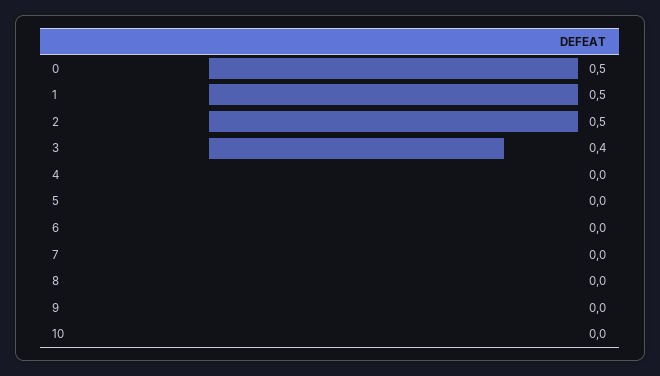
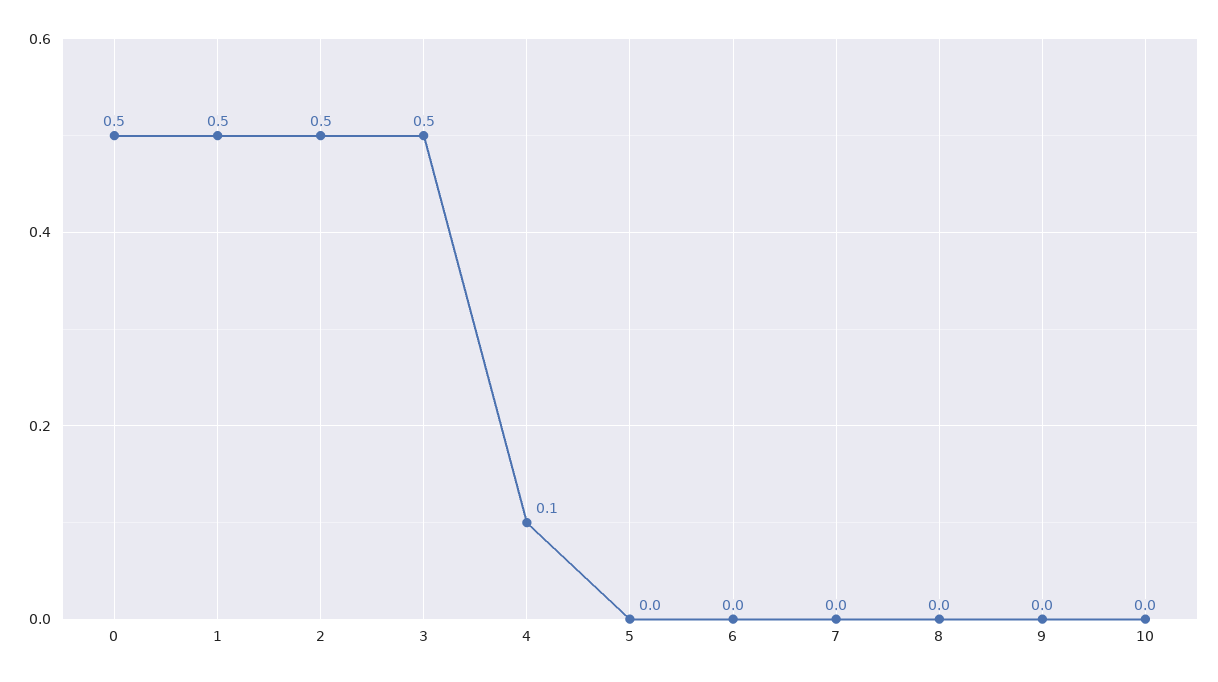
3: 0.4 -> 0.5
4: 0 -> 0.1

